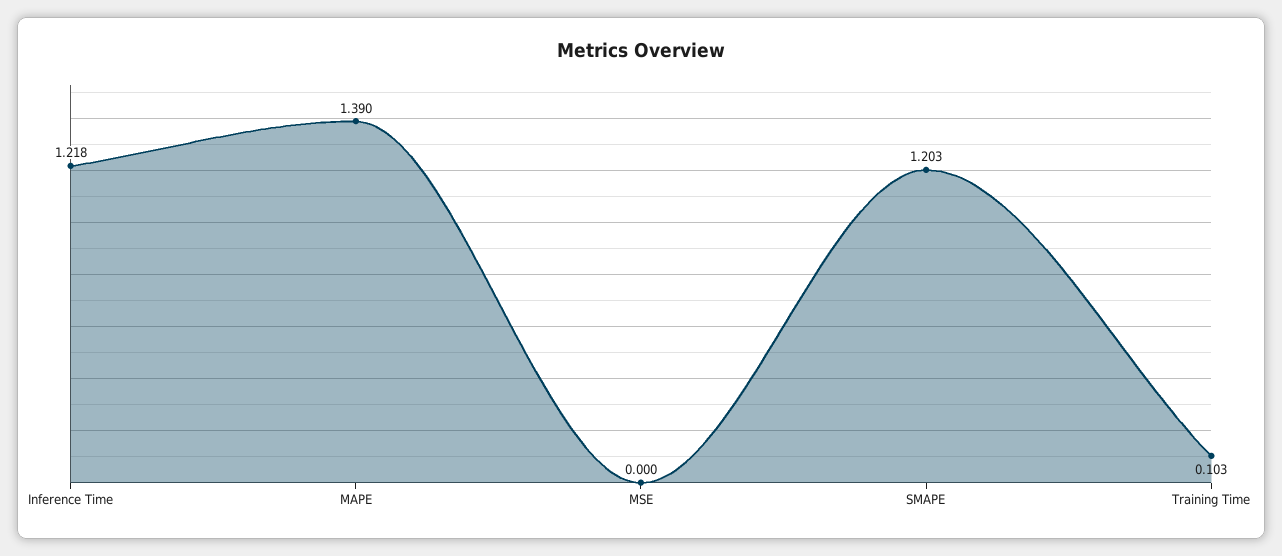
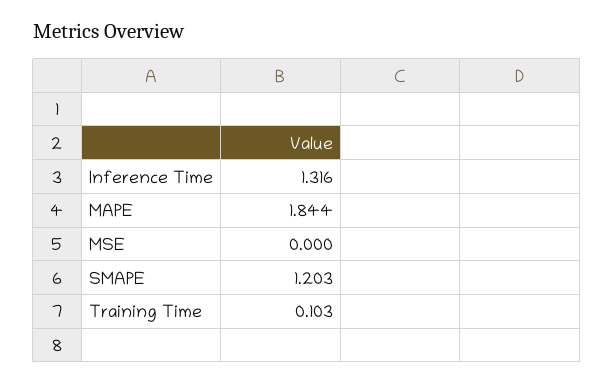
Inference Time: 1.218 -> 1.316
MAPE: 1.39 -> 1.844

